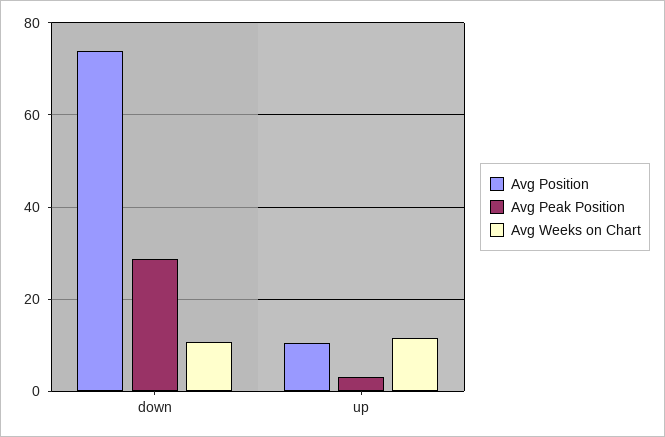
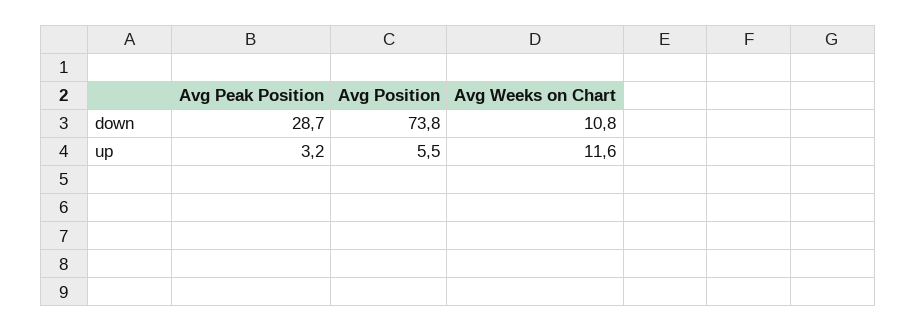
Avg Position, up: 10 -> 5.5

